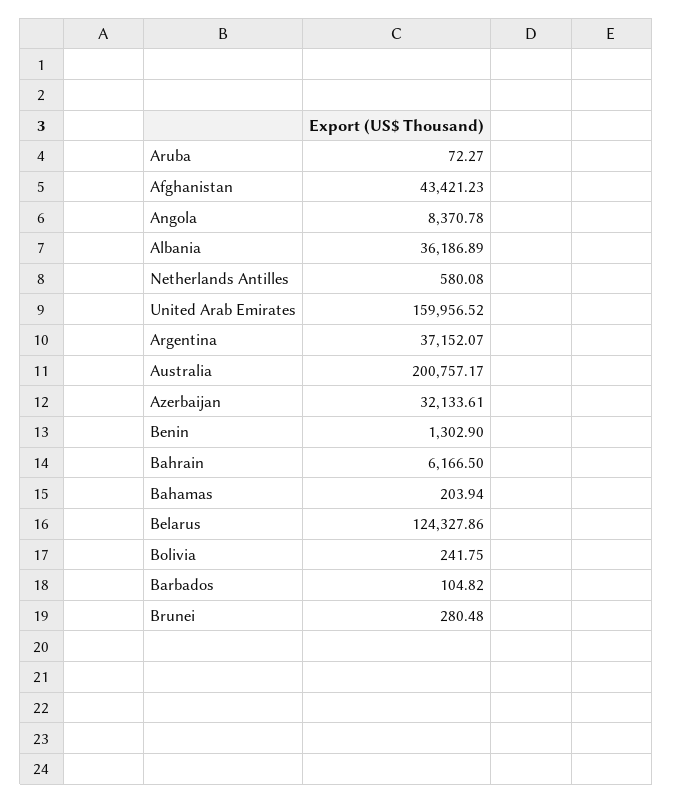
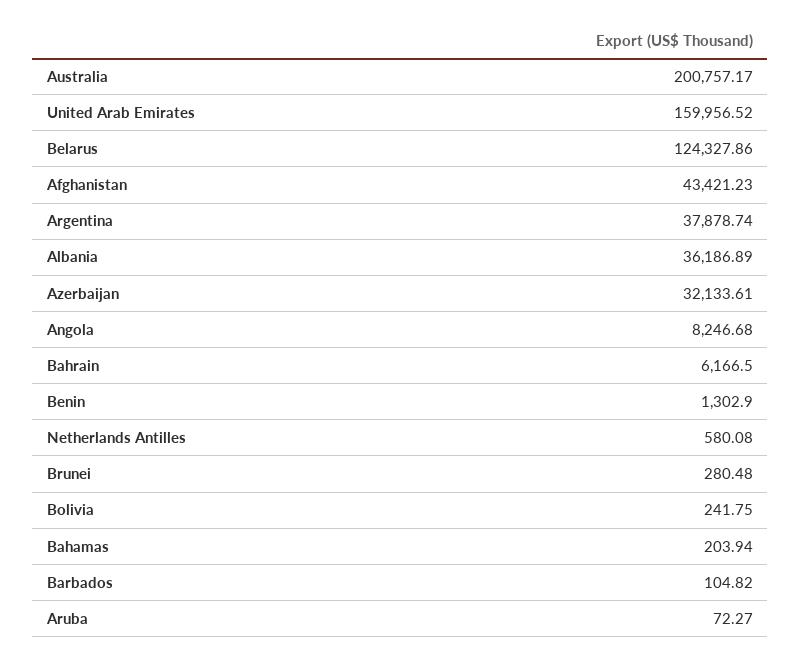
Angola: 8370.78 -> 8246.68
Argentina: 37152.07 -> 37878.74

